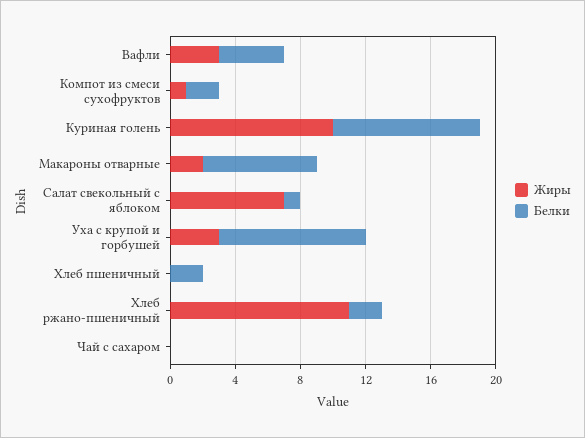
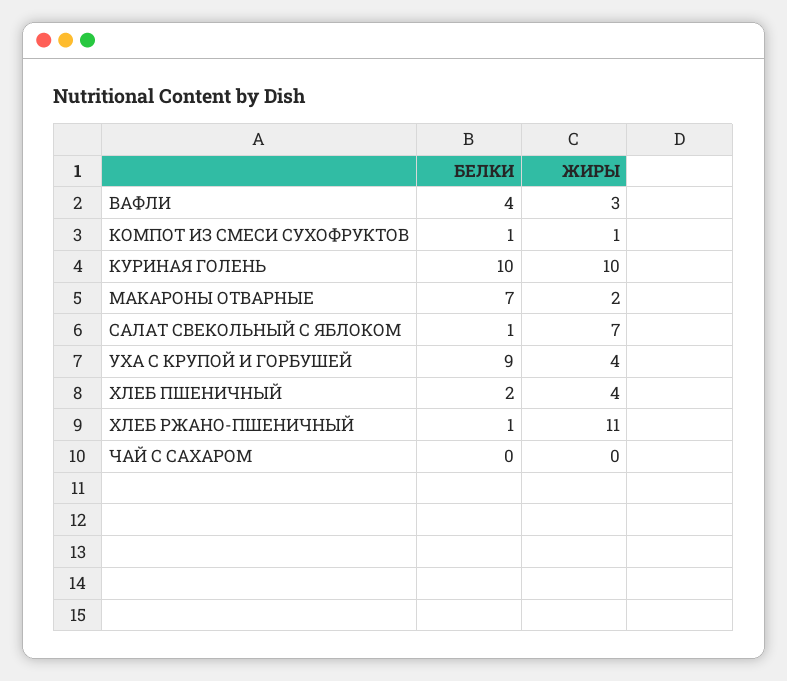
Белки, Компот из смеси сухофруктов: 2 -> 1
Белки, Куриная голень: 9 -> 10
Жиры, Уха с крупой и горбушей: 3 -> 4
Жиры, Хлеб пшеничный: 0 -> 4
Белки, Хлеб ржано-пшеничный: 2 -> 1

